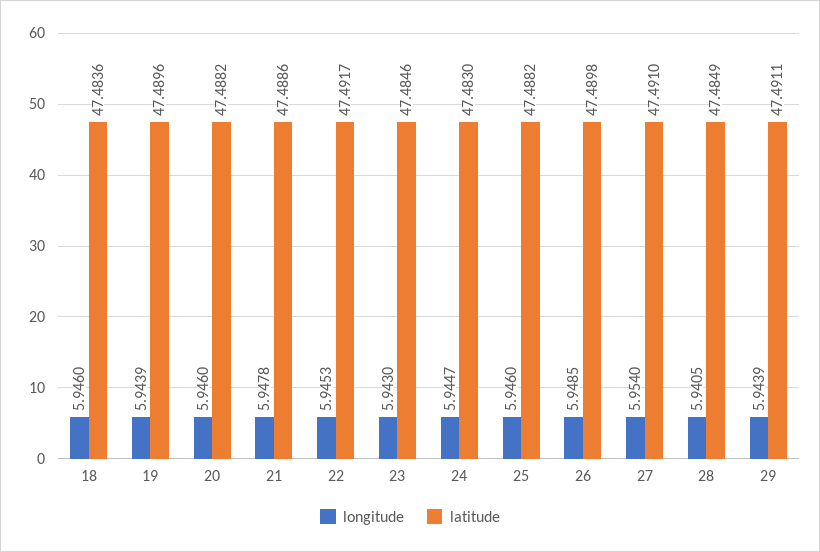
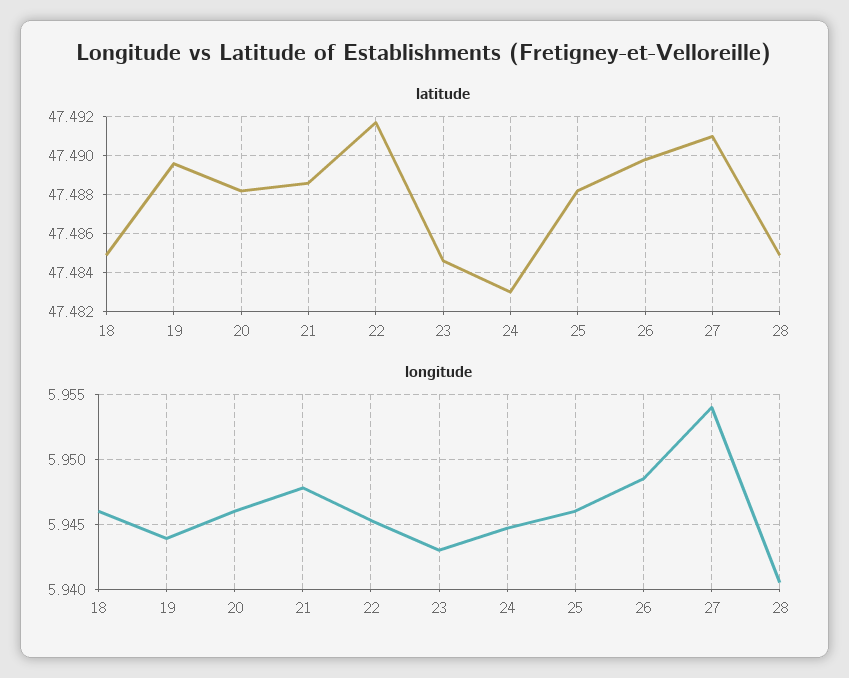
latitude, 18: 47.4836 -> 47.485
longitude, 29: 5.9439 -> none
latitude, 29: 47.4911 -> none

